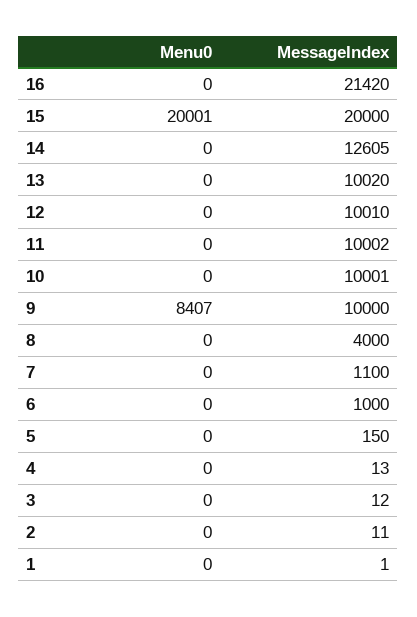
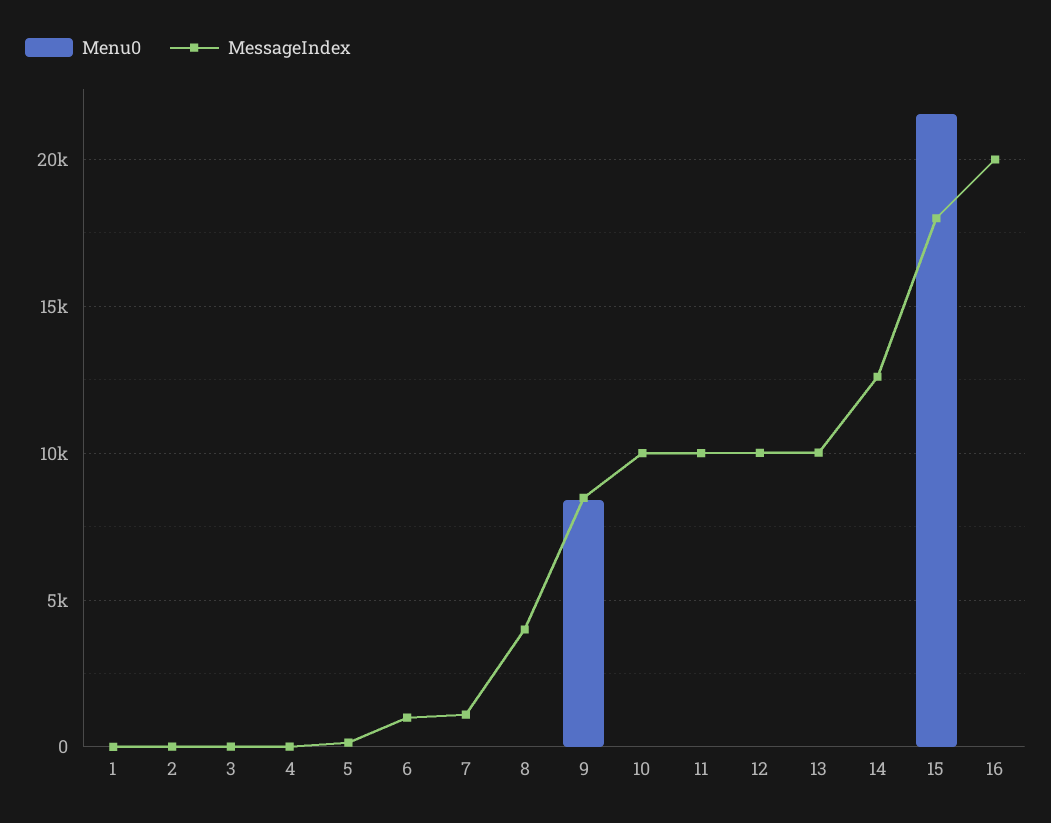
MessageIndex, 16: 21420 -> 20000
Menu0, 15: 20001 -> 21500
MessageIndex, 15: 20000 -> 18000
MessageIndex, 9: 10000 -> 8500

